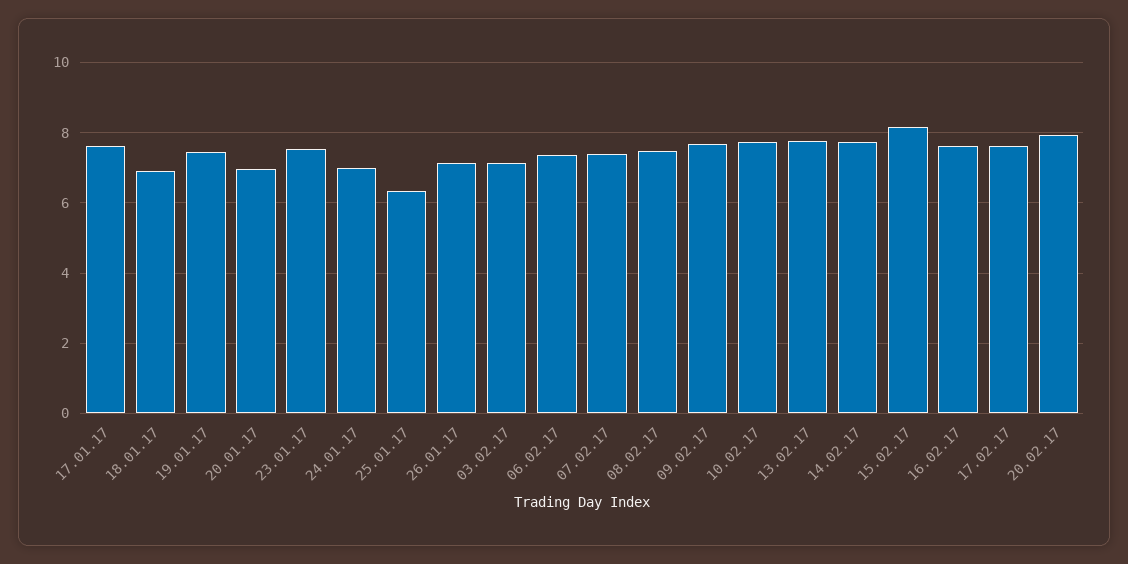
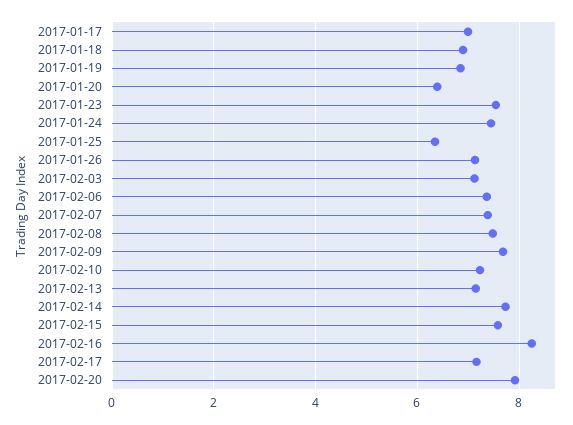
17.01.17: 7.6 -> 7
19.01.17: 7.4 -> 6.8
20.01.17: 7 -> 6.4
24.01.17: 7 -> 7.4
10.02.17: 7.8 -> 7.2
13.02.17: 7.8 -> 7.2
15.02.17: 8.2 -> 7.6
16.02.17: 7.6 -> 8.2
17.02.17: 7.6 -> 7.2

